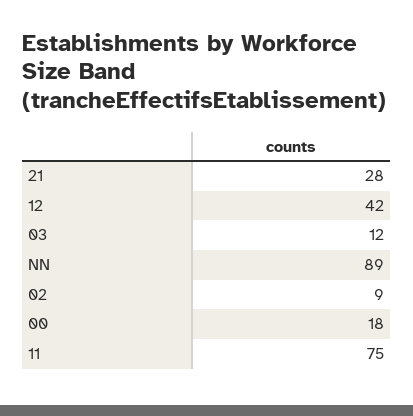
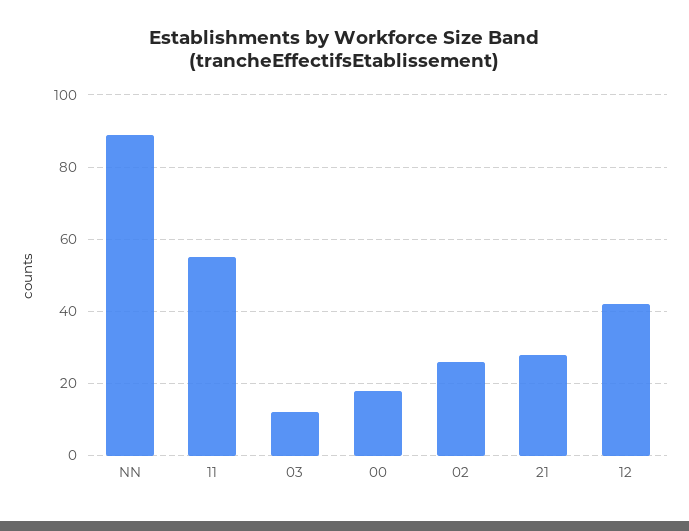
02: 9 -> 25
11: 75 -> 55

